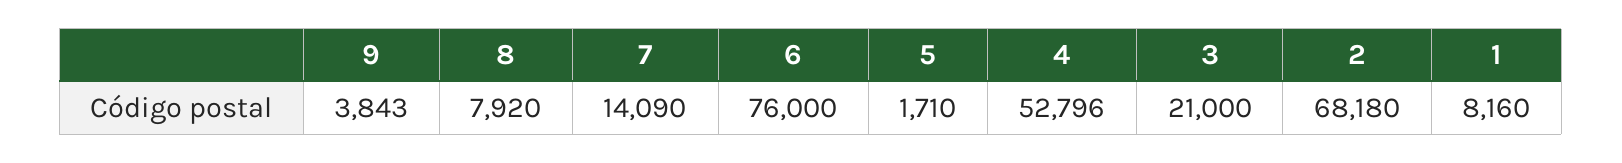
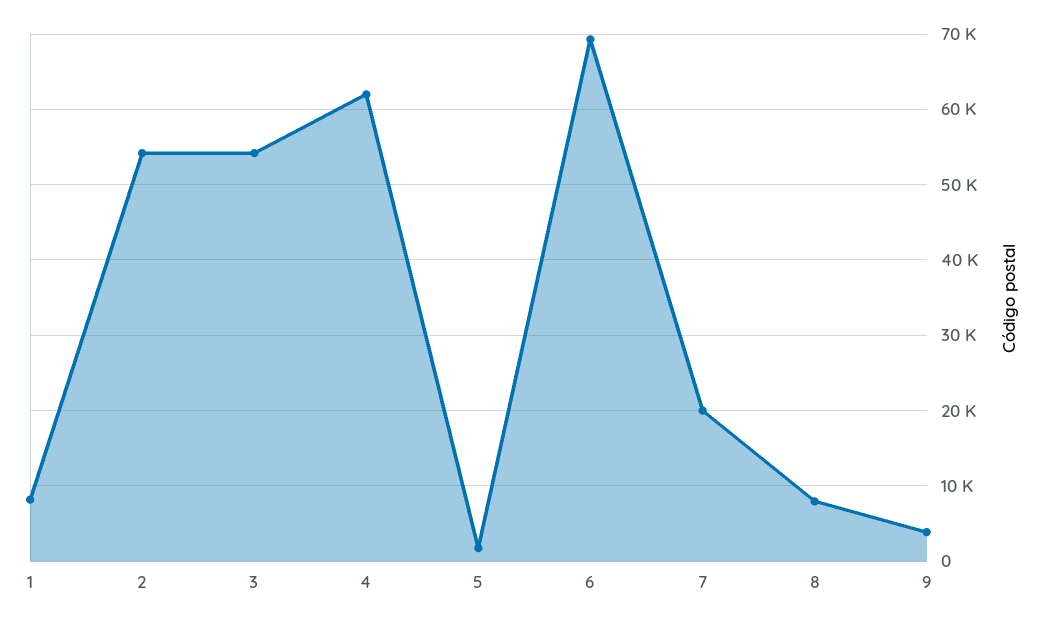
7: 14090 -> 20000
6: 76000 -> 69000
4: 52796 -> 62000
3: 21000 -> 54000
2: 68180 -> 54000

